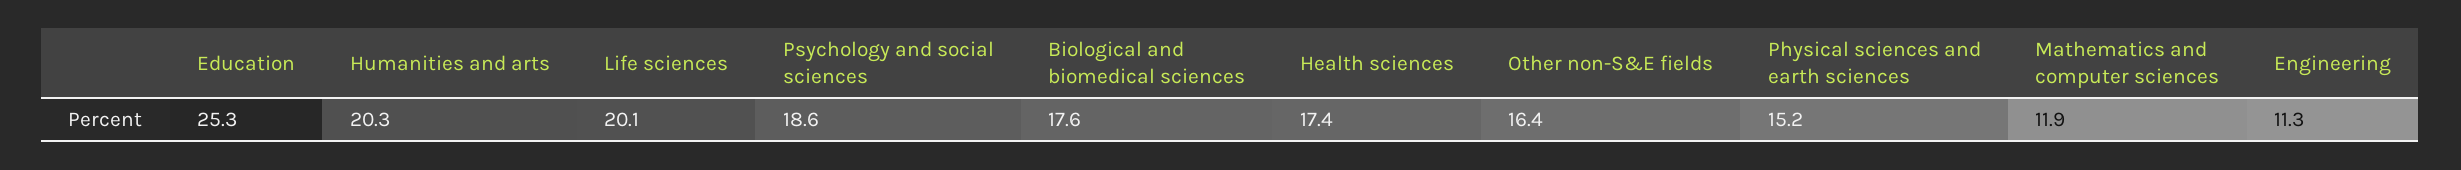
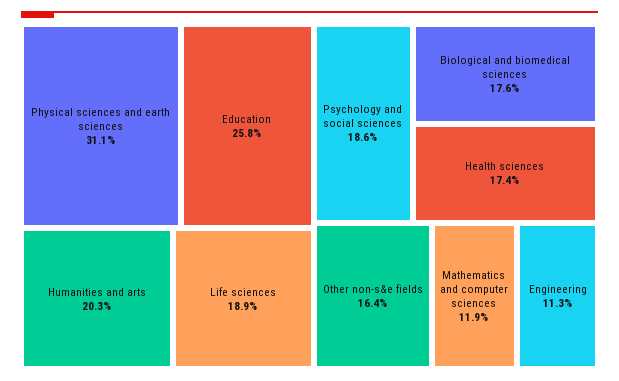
Education: 25.3 -> 25.8
Life sciences: 20.1 -> 18.9
Physical sciences and earth sciences: 15.2 -> 31.1

